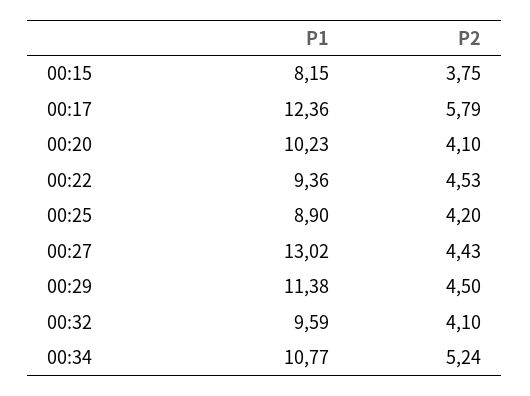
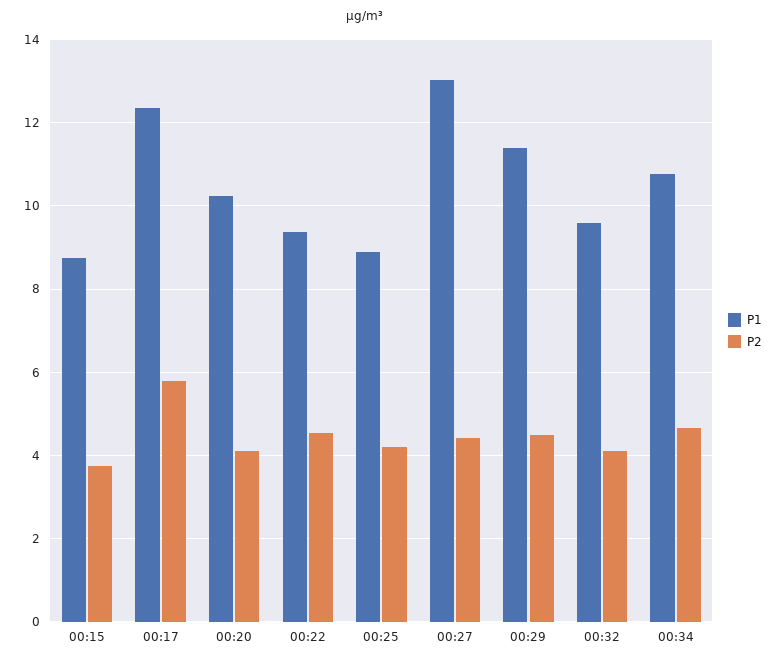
P1, 00:15: 8.15 -> 8.8
P2, 00:34: 5.24 -> 4.6

